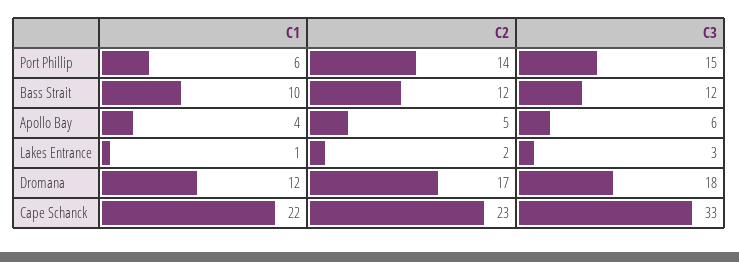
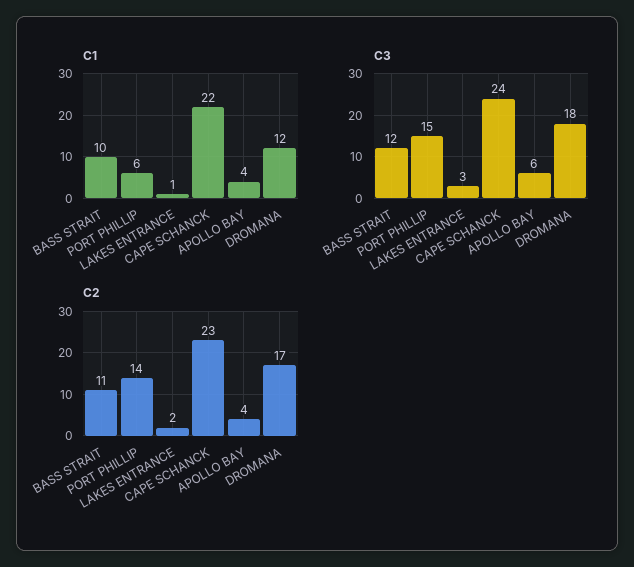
C2, Bass Strait: 12 -> 11
C2, Apollo Bay: 5 -> 4
C3, Cape Schanck: 33 -> 24

